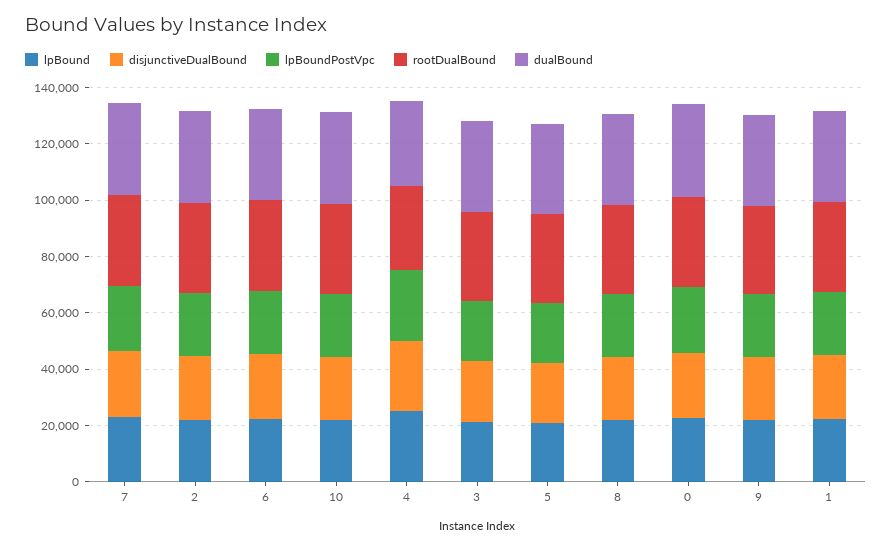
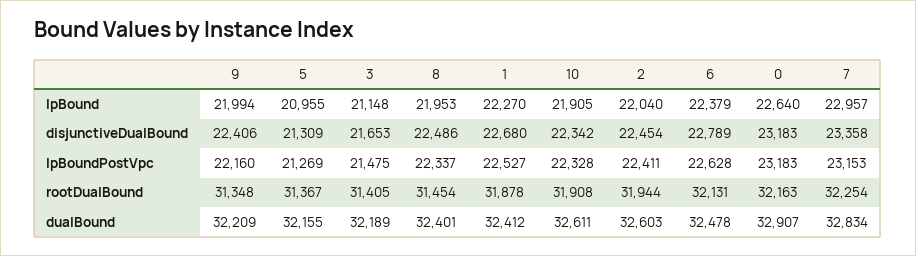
lpBound, 4: 25000 -> none
disjunctiveDualBound, 4: 25000 -> none
lpBoundPostVpc, 4: 25000 -> none
rootDualBound, 4: 30000 -> none
dualBound, 4: 30000 -> none

